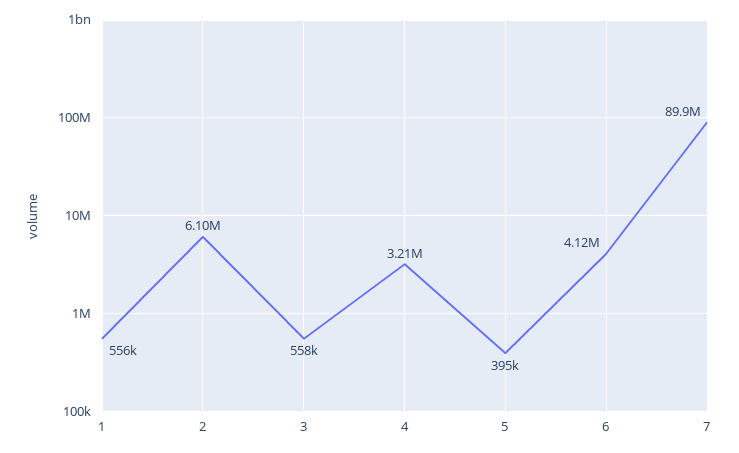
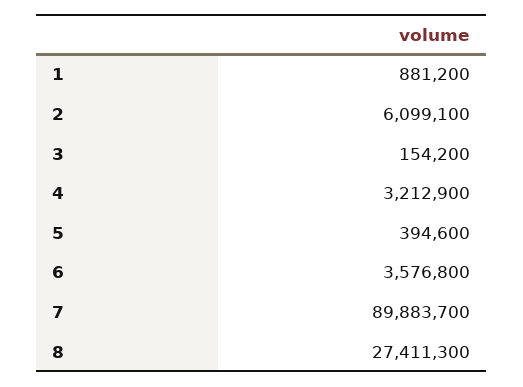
1: 556000 -> 881200
3: 558000 -> 154200
6: 4120000 -> 3576800
8: none -> 27411300

